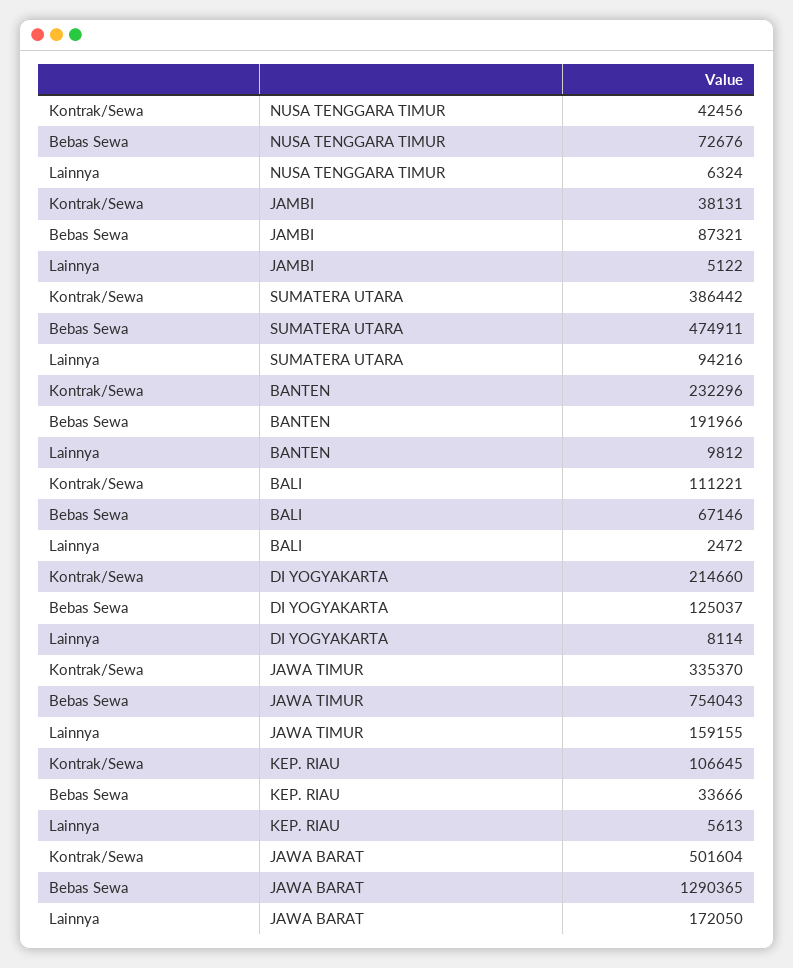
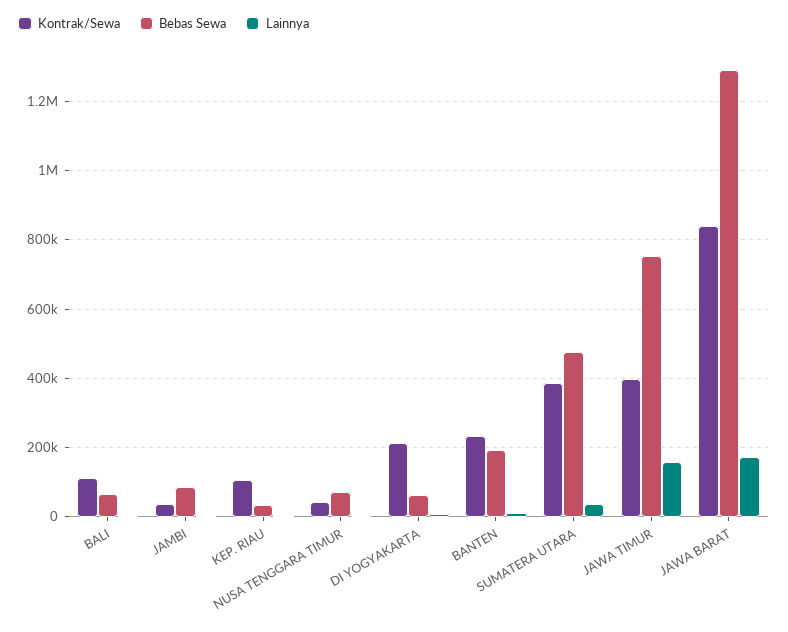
Lainnya, SUMATERA UTARA: 94216 -> 40000
Bebas Sewa, DI YOGYAKARTA: 125037 -> 60000
Kontrak/Sewa, JAWA TIMUR: 335370 -> 400000
Kontrak/Sewa, JAWA BARAT: 501604 -> 840000

